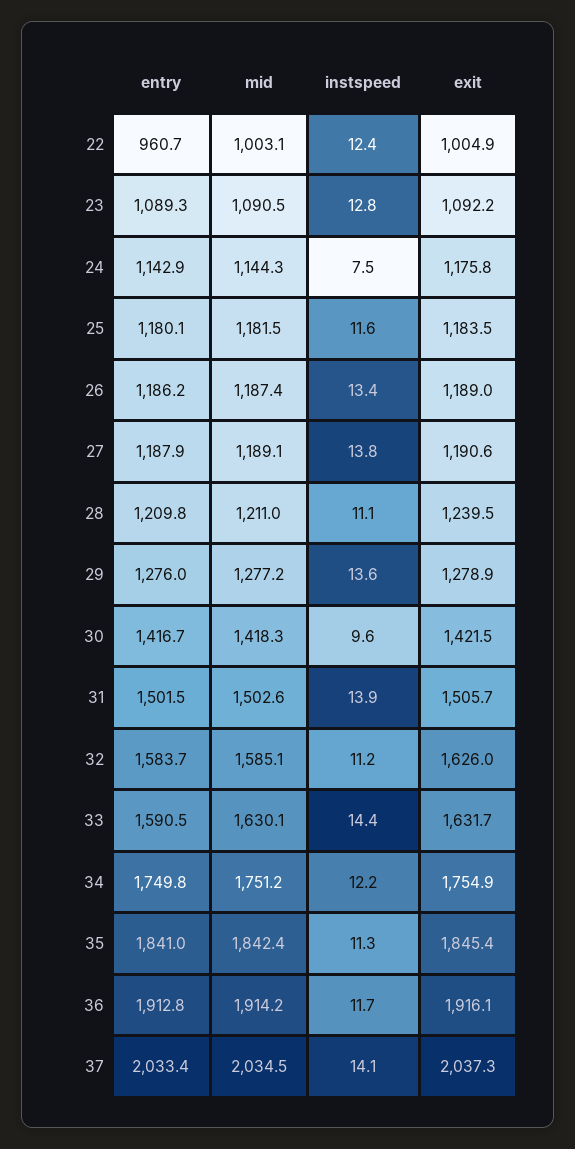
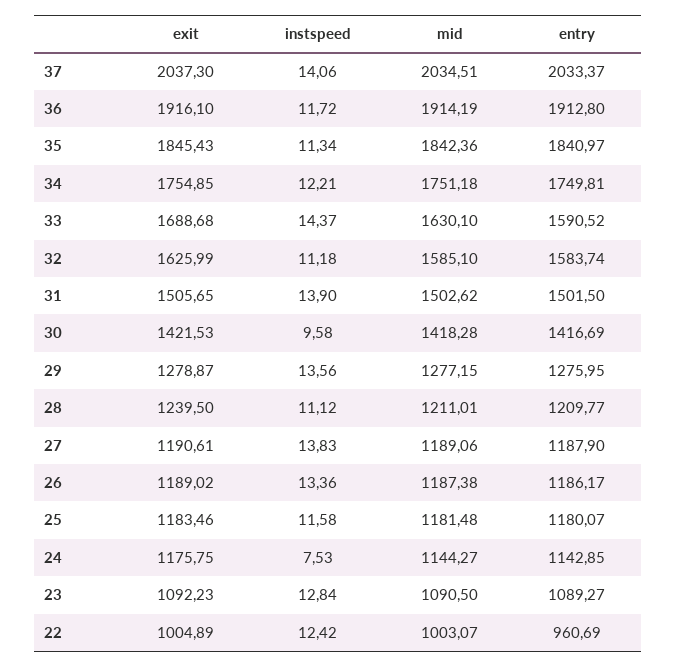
exit, 33: 1631.7 -> 1688.68

